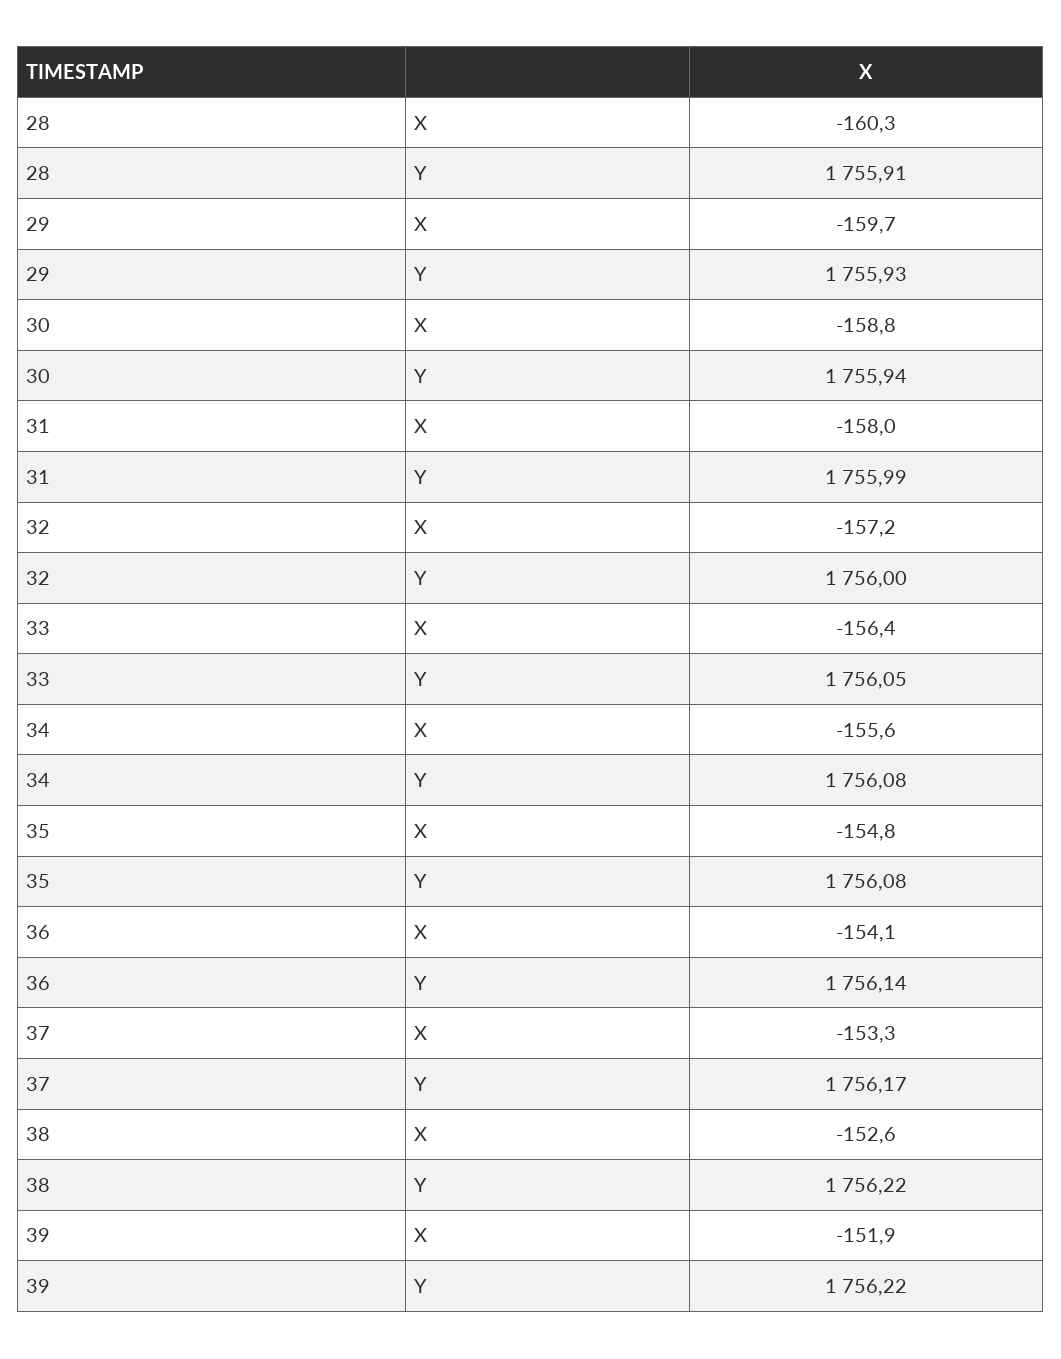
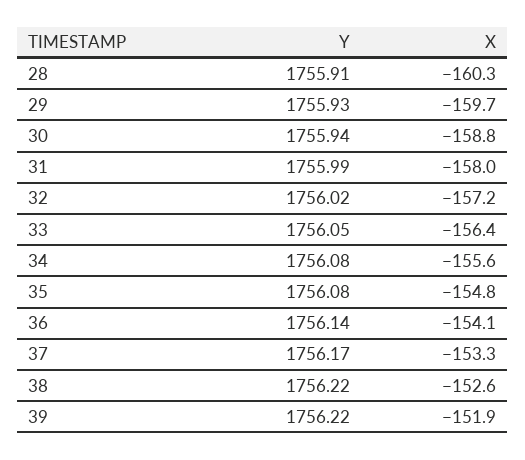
32, Y: 1756 -> 1756.02

